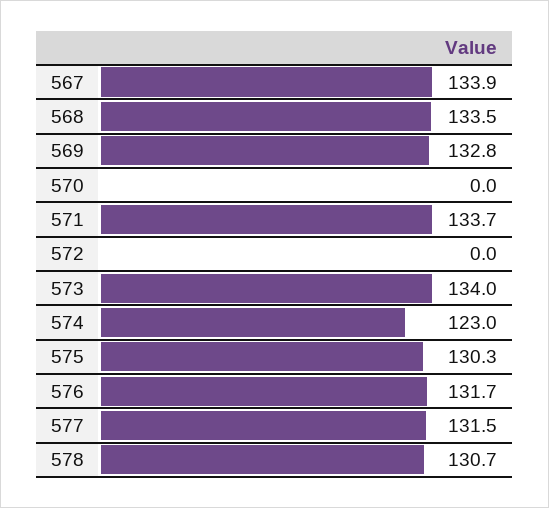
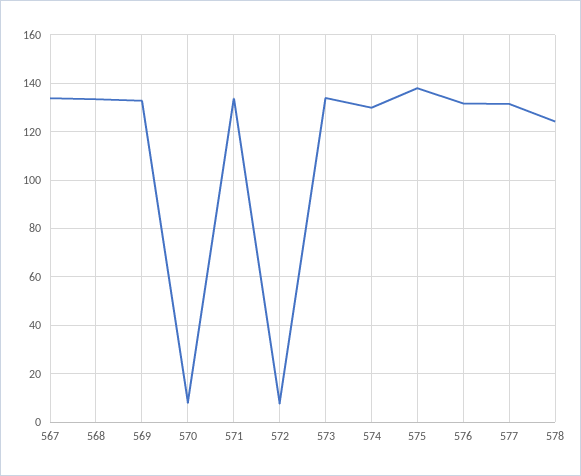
570: 0 -> 7.5
572: 0 -> 7.5
574: 123 -> 130
575: 130.3 -> 137.5
578: 130.7 -> 125

